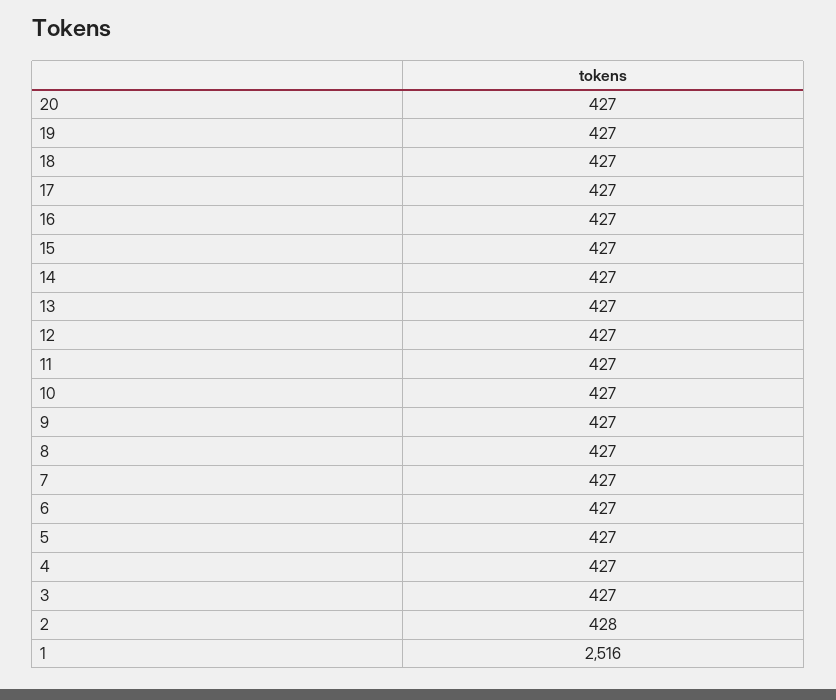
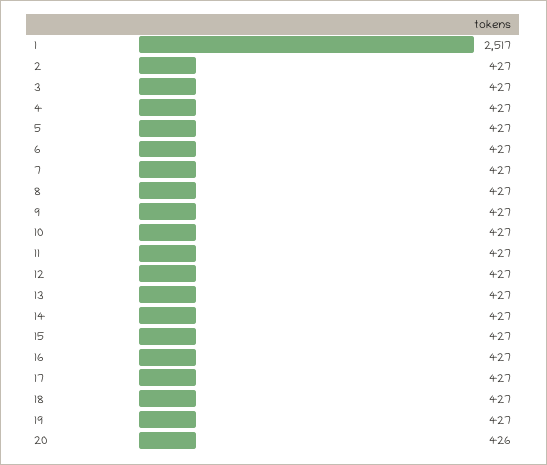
20: 427 -> 426
2: 428 -> 427
1: 2516 -> 2517

